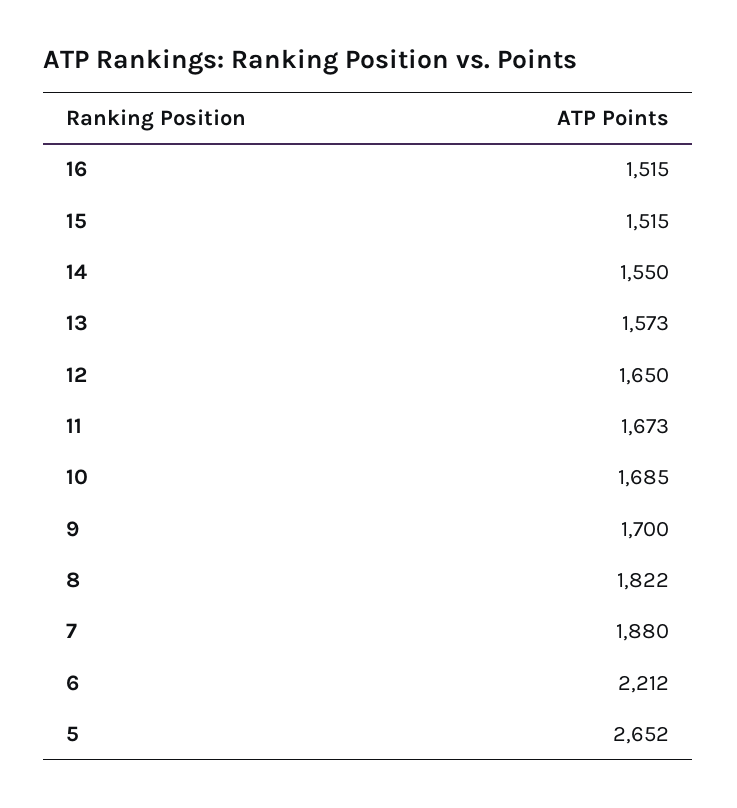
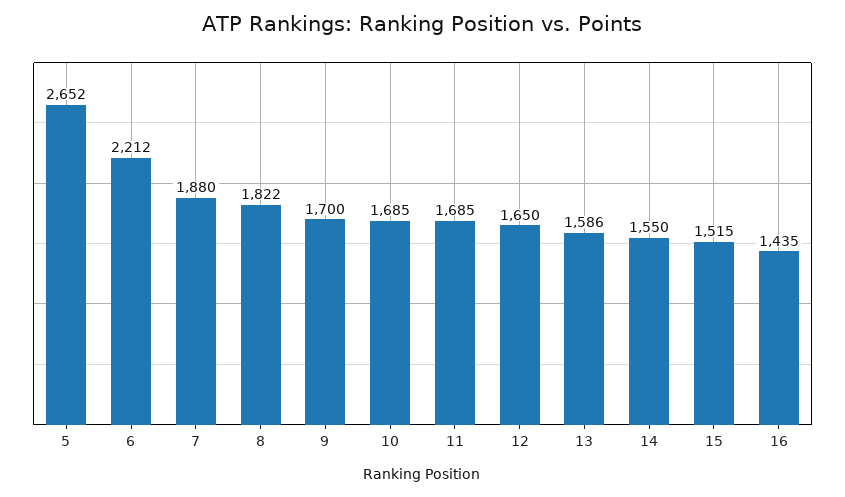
16: 1515 -> 1435
13: 1573 -> 1586
11: 1673 -> 1685

